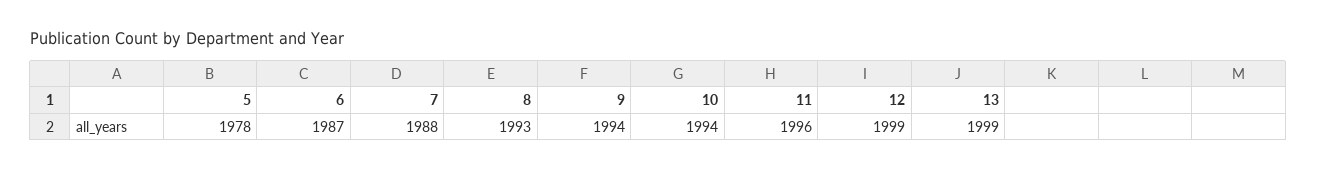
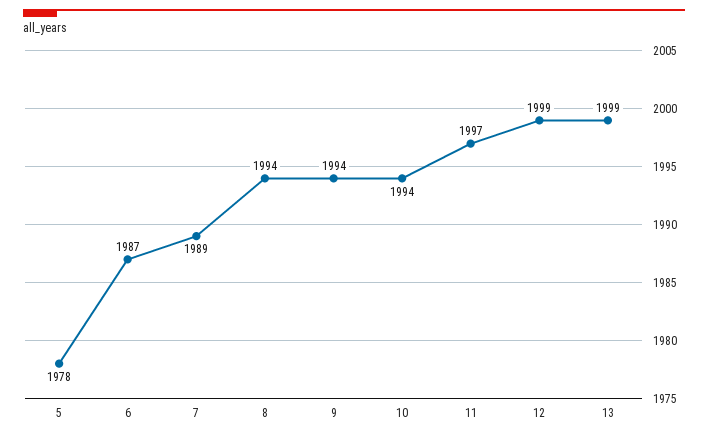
7: 1988 -> 1989
8: 1993 -> 1994
11: 1996 -> 1997

